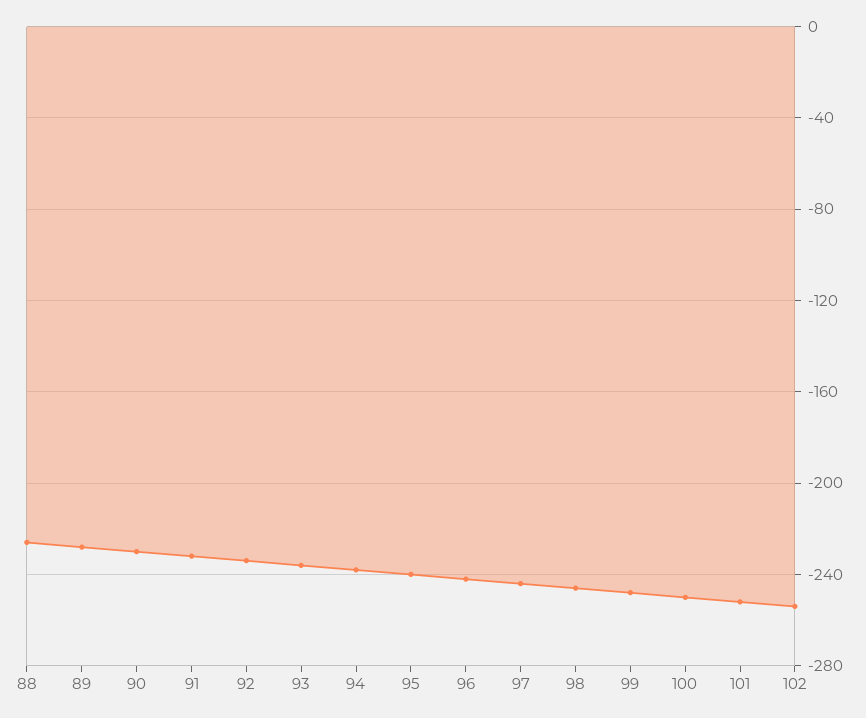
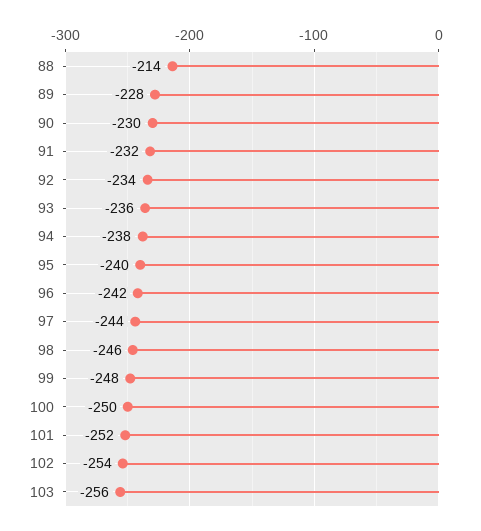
88: -225 -> -214
103: none -> -256

